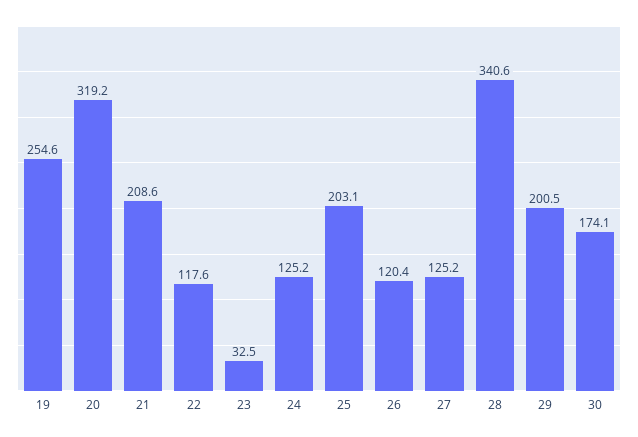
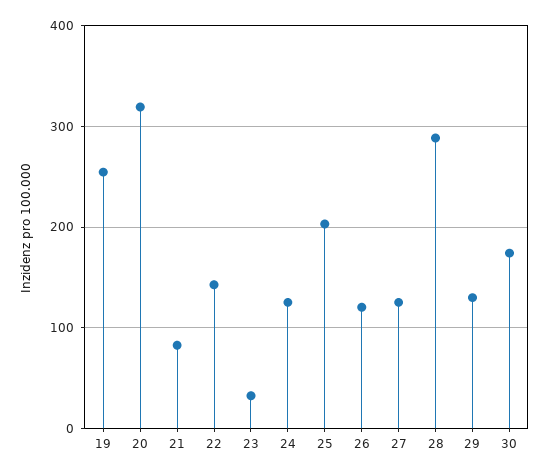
21: 208.6 -> 80
22: 117.6 -> 140
28: 340.6 -> 290
29: 200.5 -> 130

